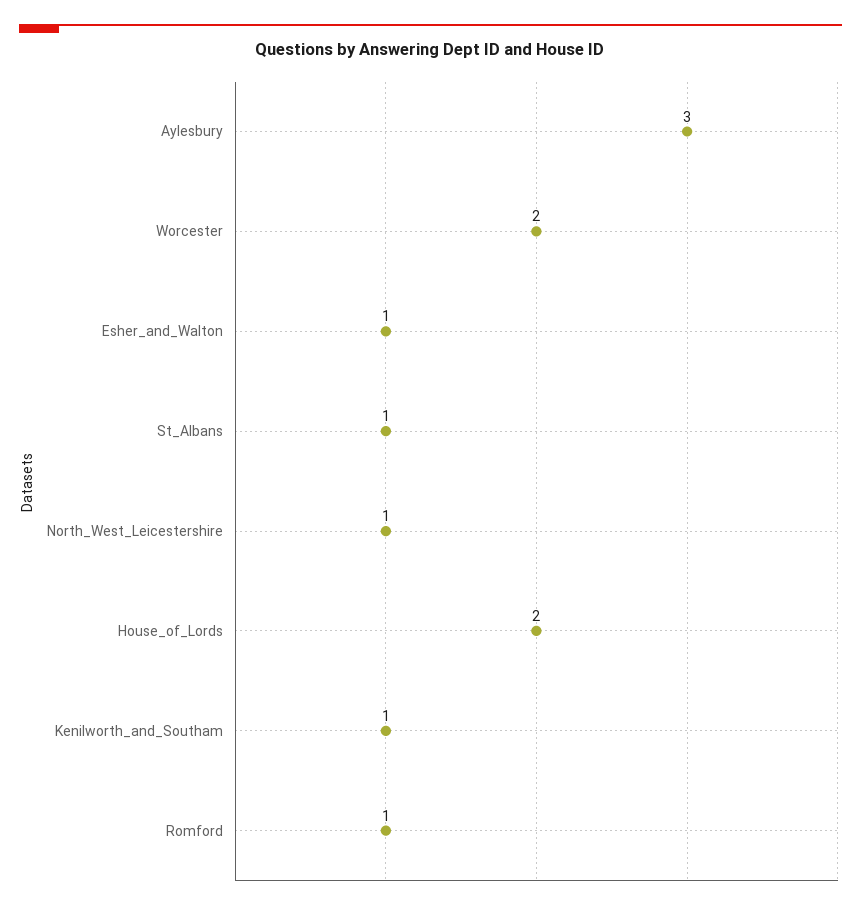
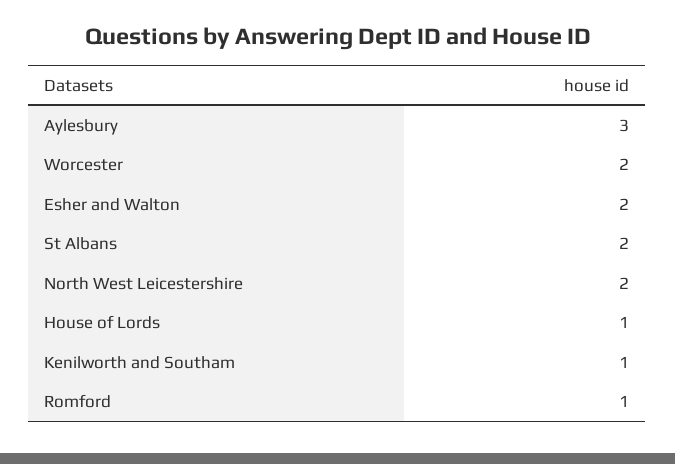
Esher_and_Walton: 1 -> 2
St_Albans: 1 -> 2
North_West_Leicestershire: 1 -> 2
House_of_Lords: 2 -> 1

